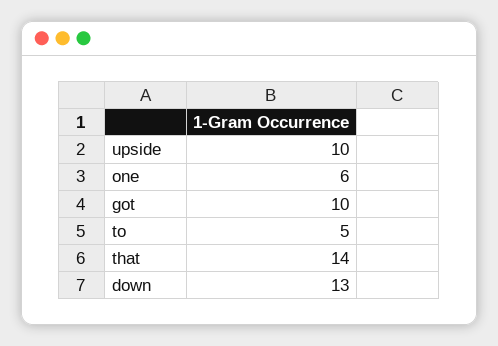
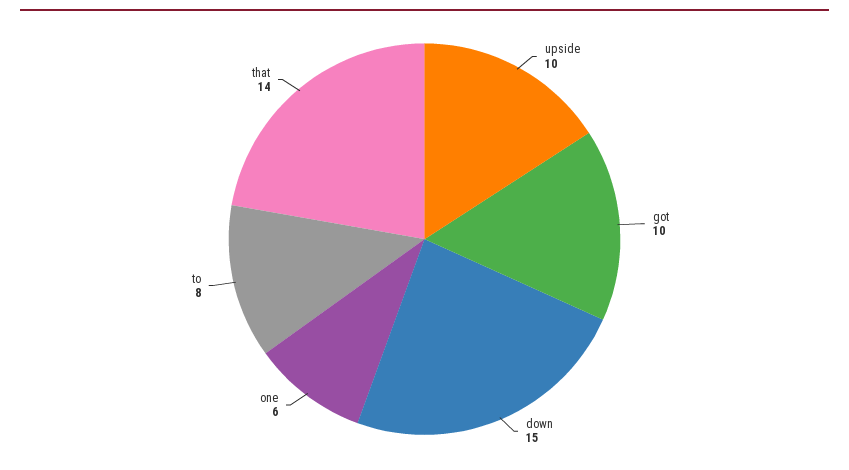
to: 5 -> 8
down: 13 -> 15

